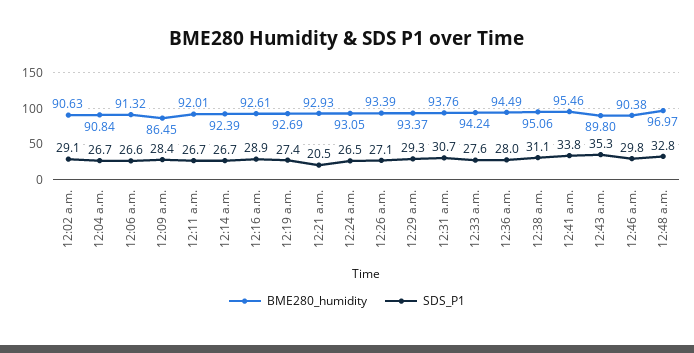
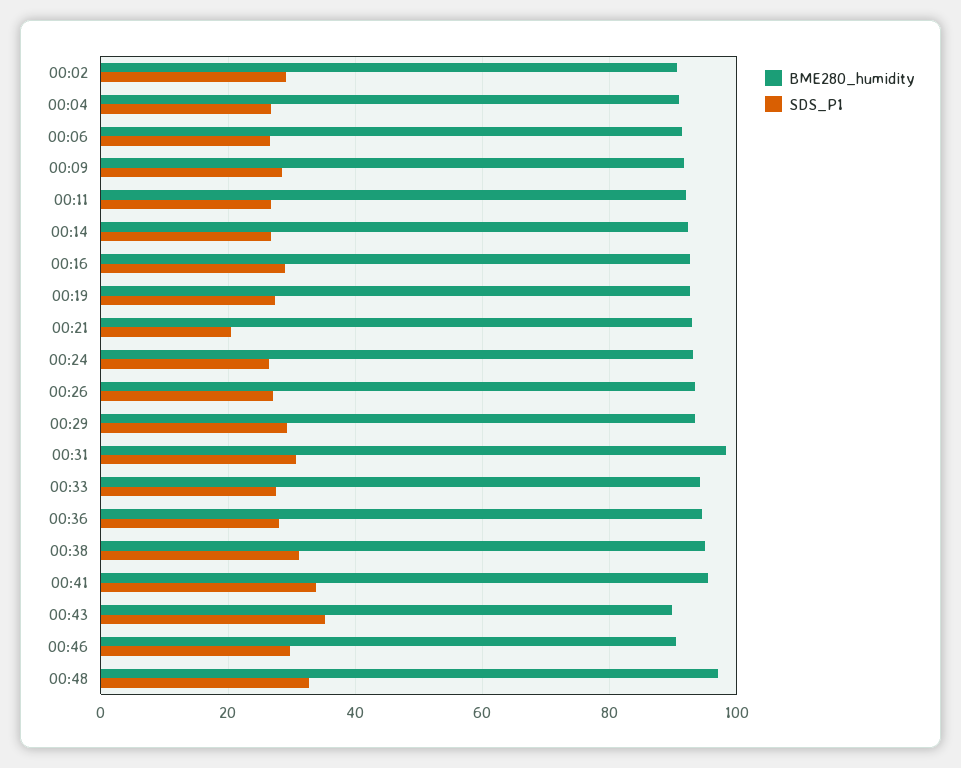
BME280_humidity, 12:09 a.m.: 86.45 -> 92
BME280_humidity, 12:31 a.m.: 93.76 -> 98

